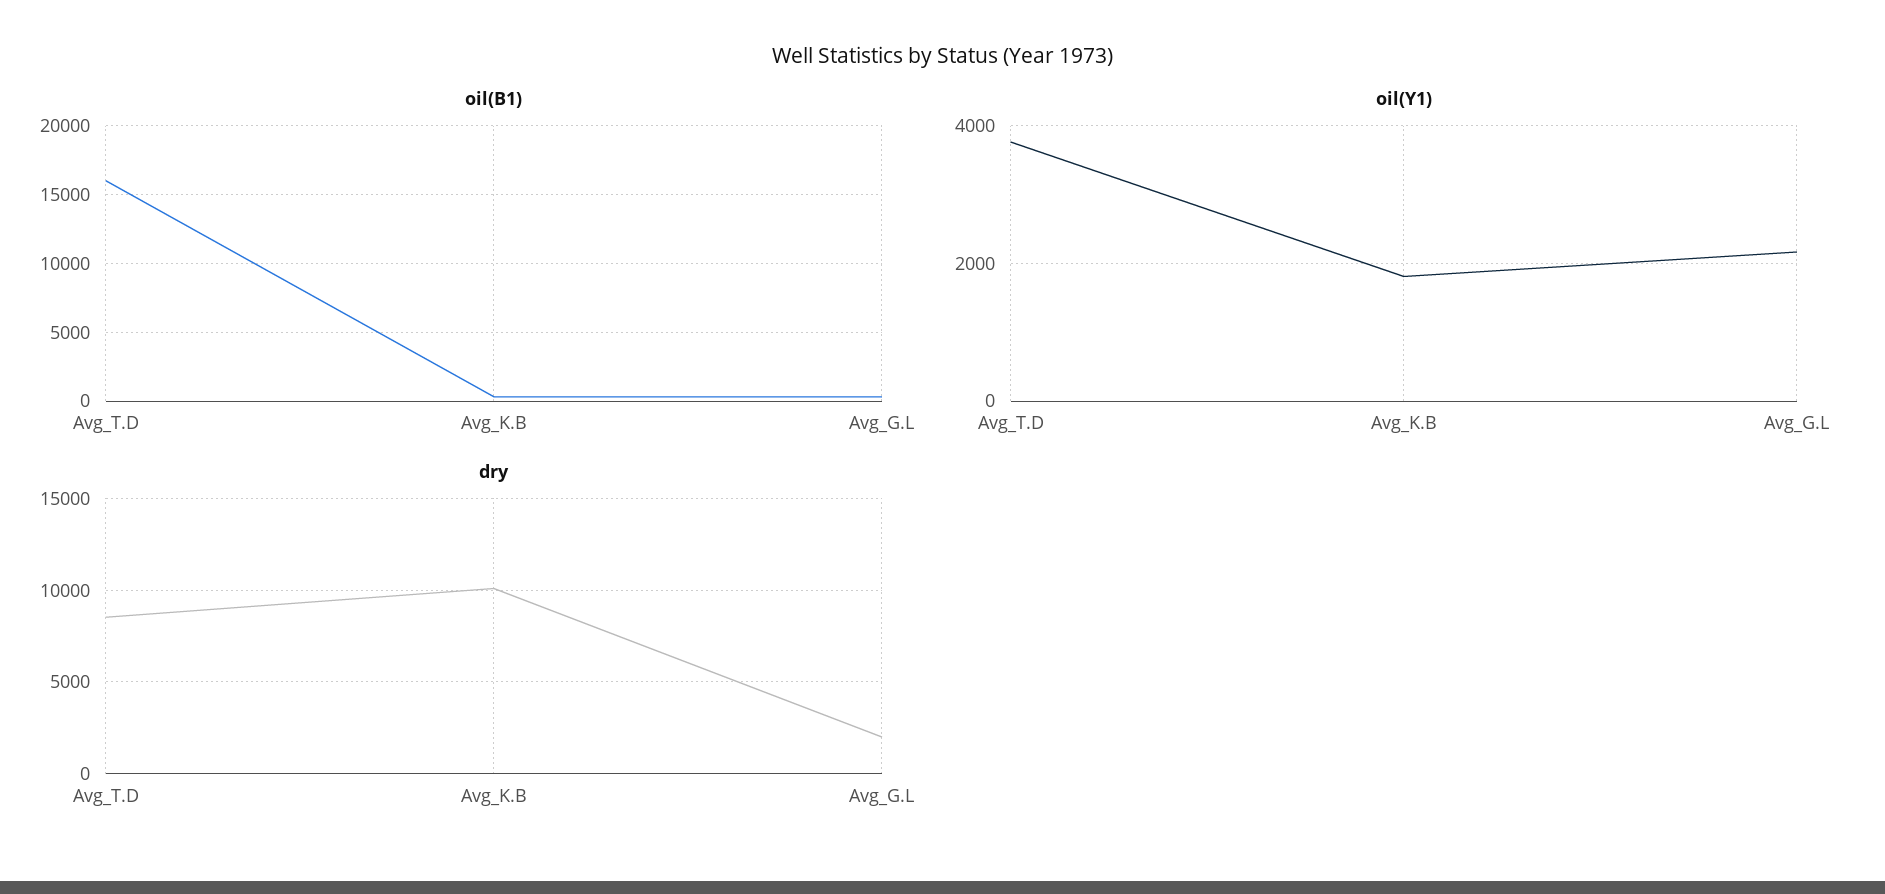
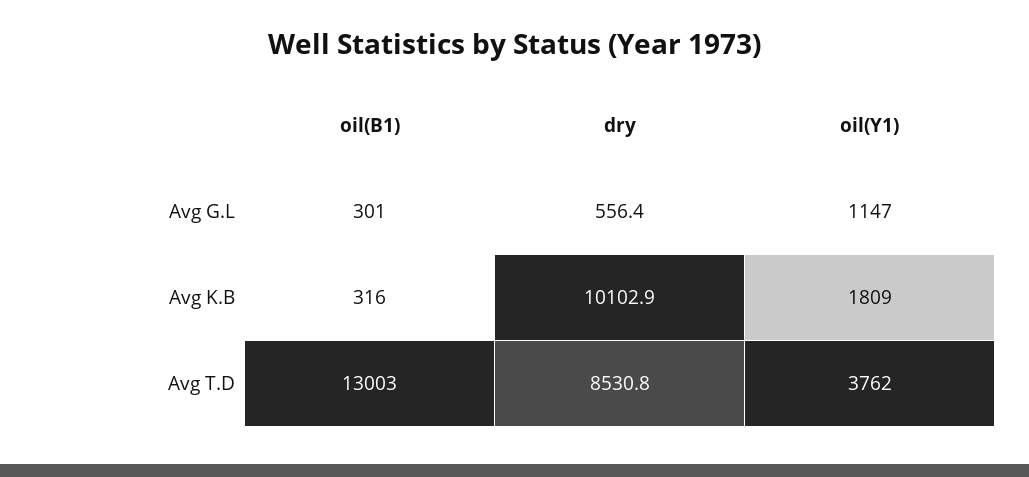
oil(B1), Avg_T.D: 16000 -> 13003
oil(Y1), Avg_G.L: 2200 -> 1147
dry, Avg_G.L: 2000 -> 556.4

